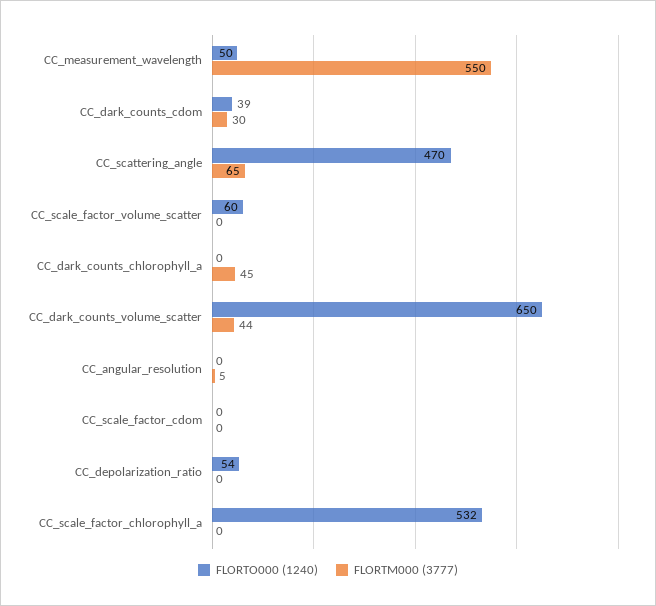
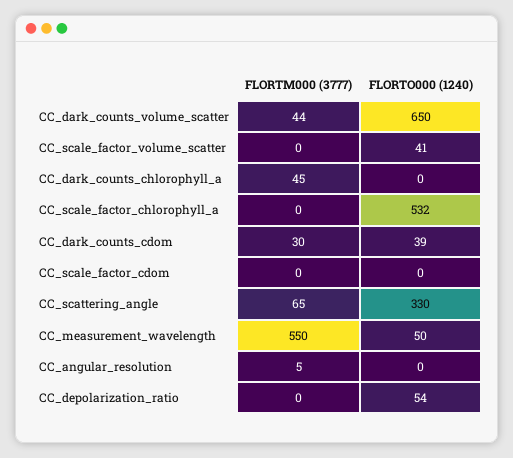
FLORTO000 (1240), CC_scattering_angle: 470 -> 330
FLORTO000 (1240), CC_scale_factor_volume_scatter: 60 -> 41

